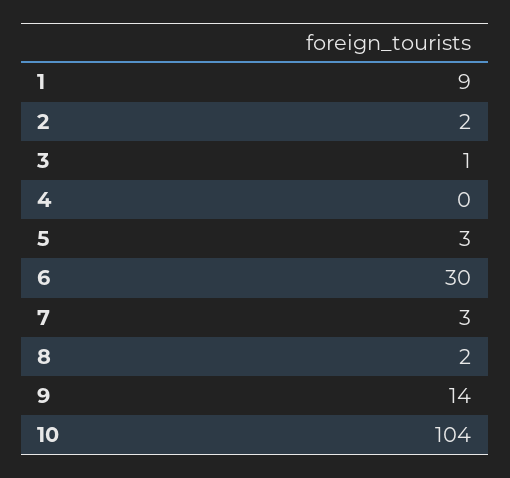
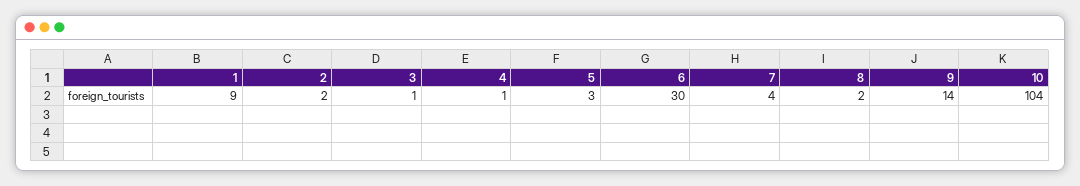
4: 0 -> 1
7: 3 -> 4

